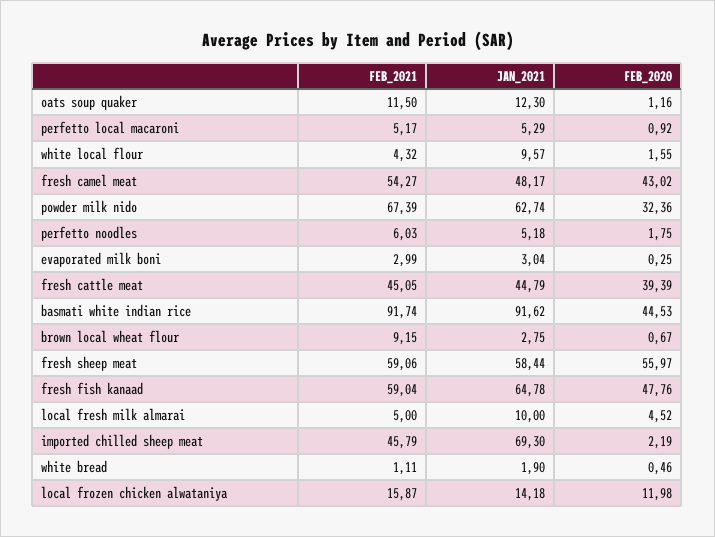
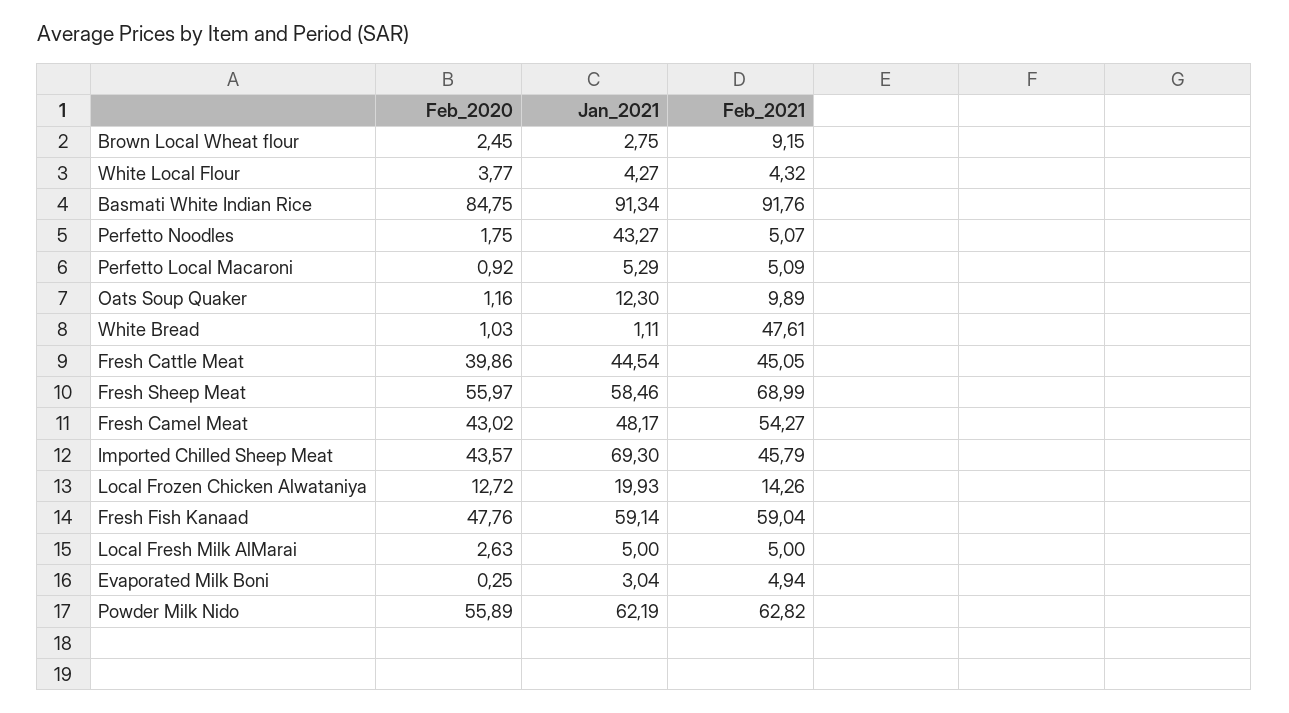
FEB_2021, oats soup quaker: 11.5 -> 9.89
FEB_2021, perfetto local macaroni: 5.17 -> 5.09
JAN_2021, white local flour: 9.57 -> 4.27
FEB_2020, white local flour: 1.55 -> 3.77
FEB_2021, powder milk nido: 67.39 -> 62.82
JAN_2021, powder milk nido: 62.74 -> 62.19
FEB_2020, powder milk nido: 32.36 -> 55.89
FEB_2021, perfetto noodles: 6.03 -> 5.07
JAN_2021, perfetto noodles: 5.18 -> 43.27
FEB_2021, evaporated milk boni: 2.99 -> 4.94
JAN_2021, fresh cattle meat: 44.79 -> 44.54
FEB_2020, fresh cattle meat: 39.39 -> 39.86
FEB_2021, basmati white indian rice: 91.74 -> 91.76
JAN_2021, basmati white indian rice: 91.62 -> 91.34
FEB_2020, basmati white indian rice: 44.53 -> 84.75
FEB_2020, brown local wheat flour: 0.67 -> 2.45
FEB_2021, fresh sheep meat: 59.06 -> 68.99
JAN_2021, fresh sheep meat: 58.44 -> 58.46
JAN_2021, fresh fish kanaad: 64.78 -> 59.14
JAN_2021, local fresh milk almarai: 10 -> 5
FEB_2020, local fresh milk almarai: 4.52 -> 2.63
FEB_2020, imported chilled sheep meat: 2.19 -> 43.57
FEB_2021, white bread: 1.11 -> 47.61
JAN_2021, white bread: 1.9 -> 1.11
FEB_2020, white bread: 0.46 -> 1.03
FEB_2021, local frozen chicken alwataniya: 15.87 -> 14.26
JAN_2021, local frozen chicken alwataniya: 14.18 -> 19.93
FEB_2020, local frozen chicken alwataniya: 11.98 -> 12.72

